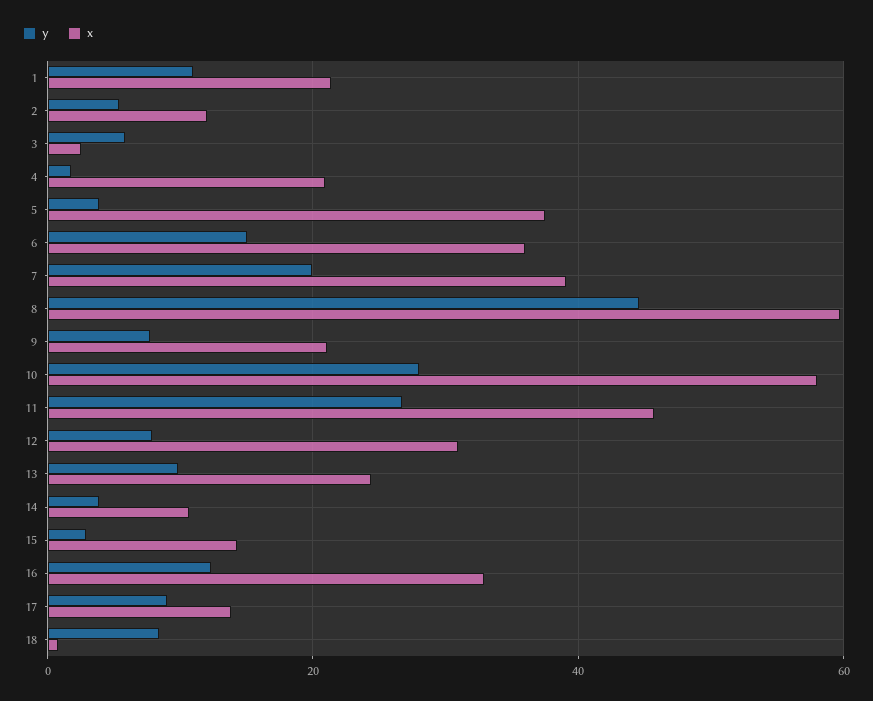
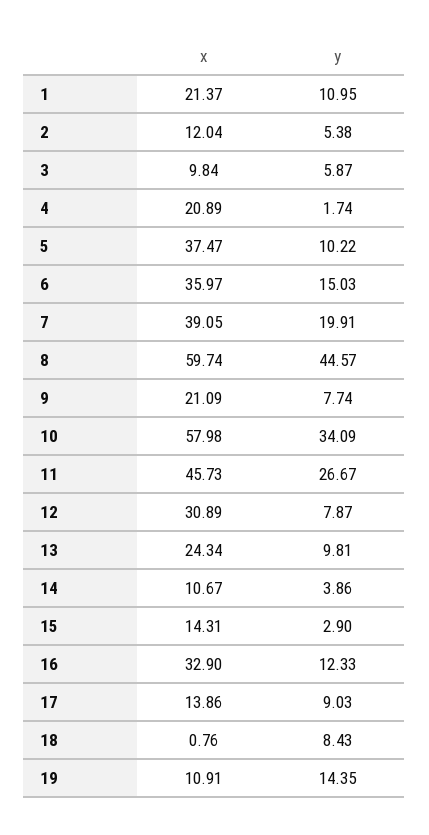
x, 3: 2 -> 9.84
y, 5: 4 -> 10.22
y, 10: 28 -> 34.09
x, 19: none -> 10.91
y, 19: none -> 14.35

